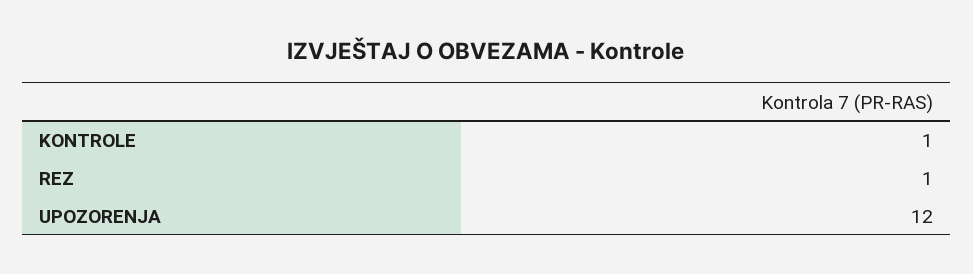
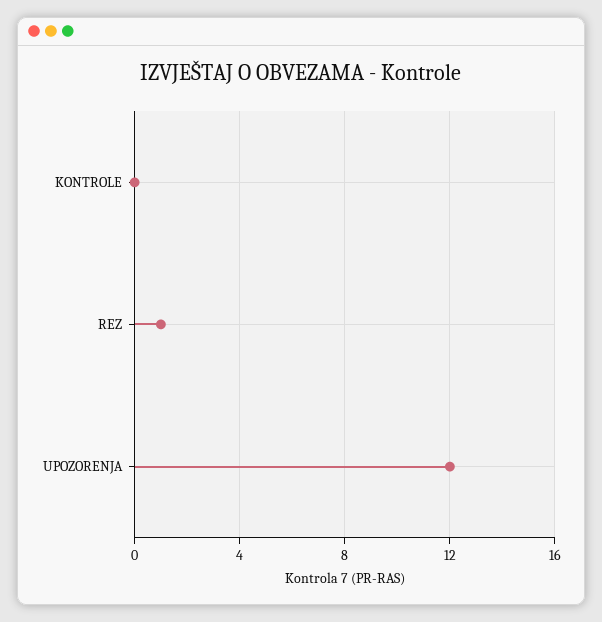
KONTROLE: 1 -> 0

